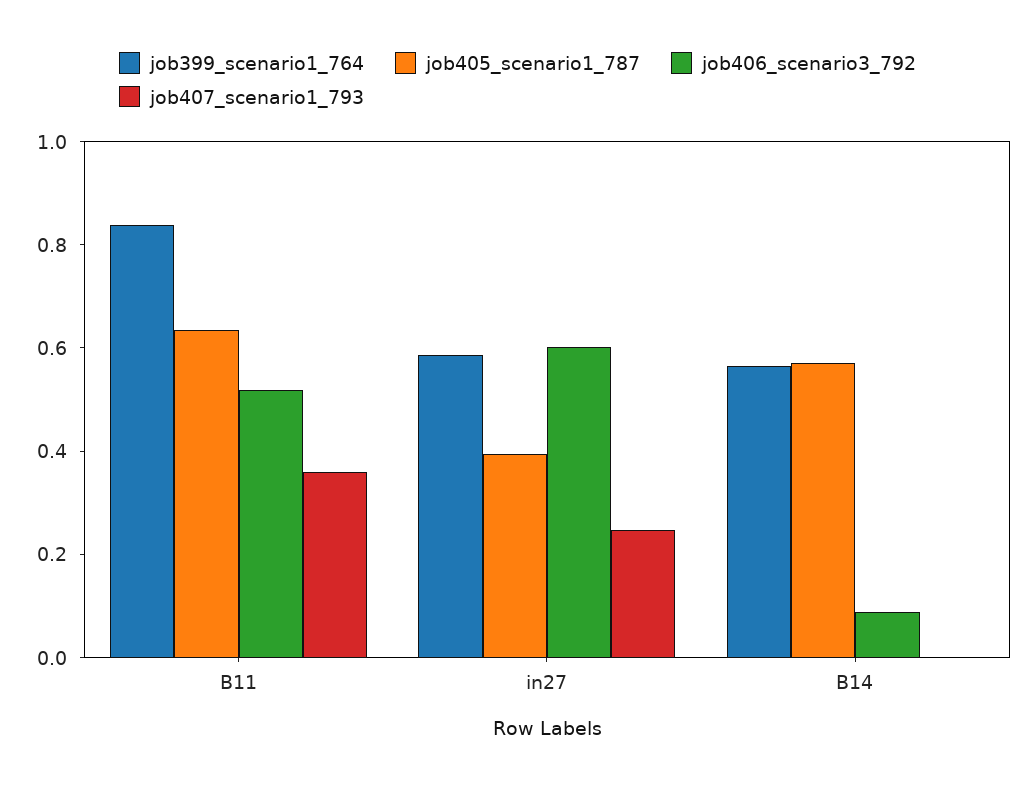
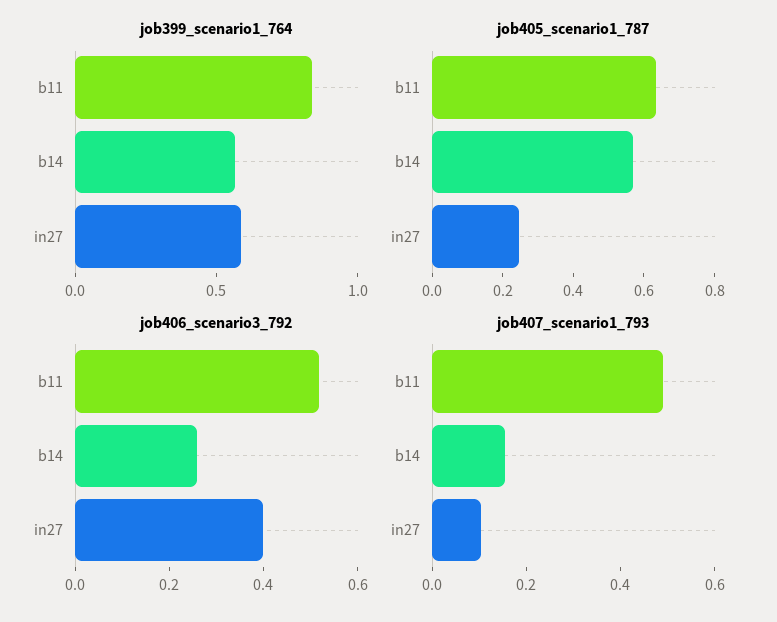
job407_scenario1_793, B11: 0.35 -> 0.5
job405_scenario1_787, in27: 0.4 -> 0.25
job406_scenario3_792, in27: 0.6 -> 0.4
job407_scenario1_793, in27: 0.25 -> 0.1
job406_scenario3_792, B14: 0.1 -> 0.25
job407_scenario1_793, B14: 0 -> 0.15

